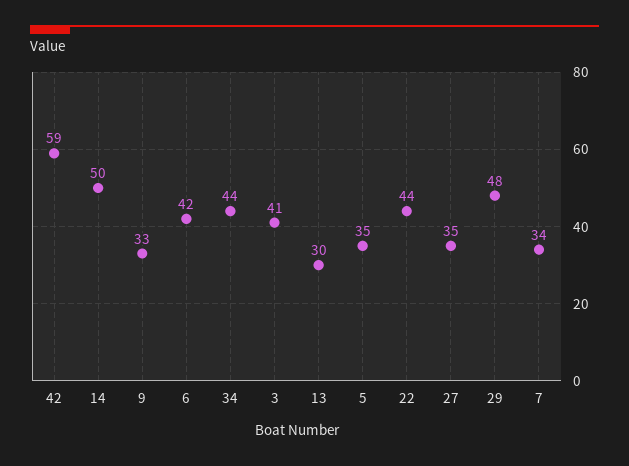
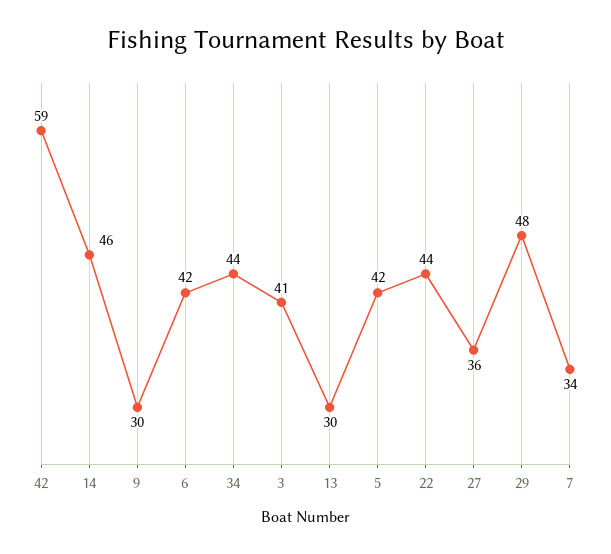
14: 50 -> 46
9: 33 -> 30
5: 35 -> 42
27: 35 -> 36

